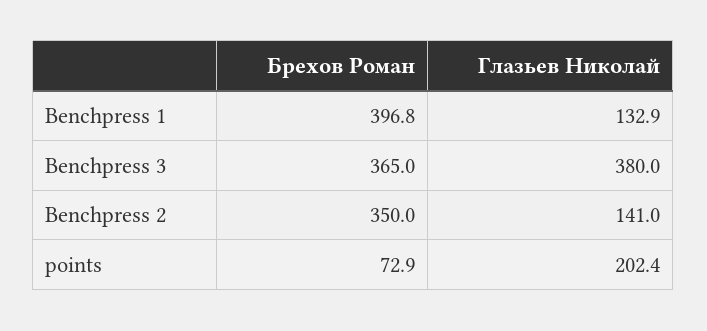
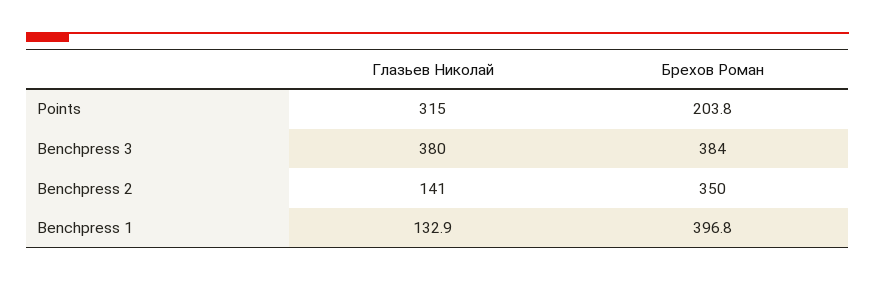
Брехов Роман, Benchpress 3: 365 -> 384
Брехов Роман, points: 72.9 -> 203.8
Глазьев Николай, points: 202.4 -> 315

